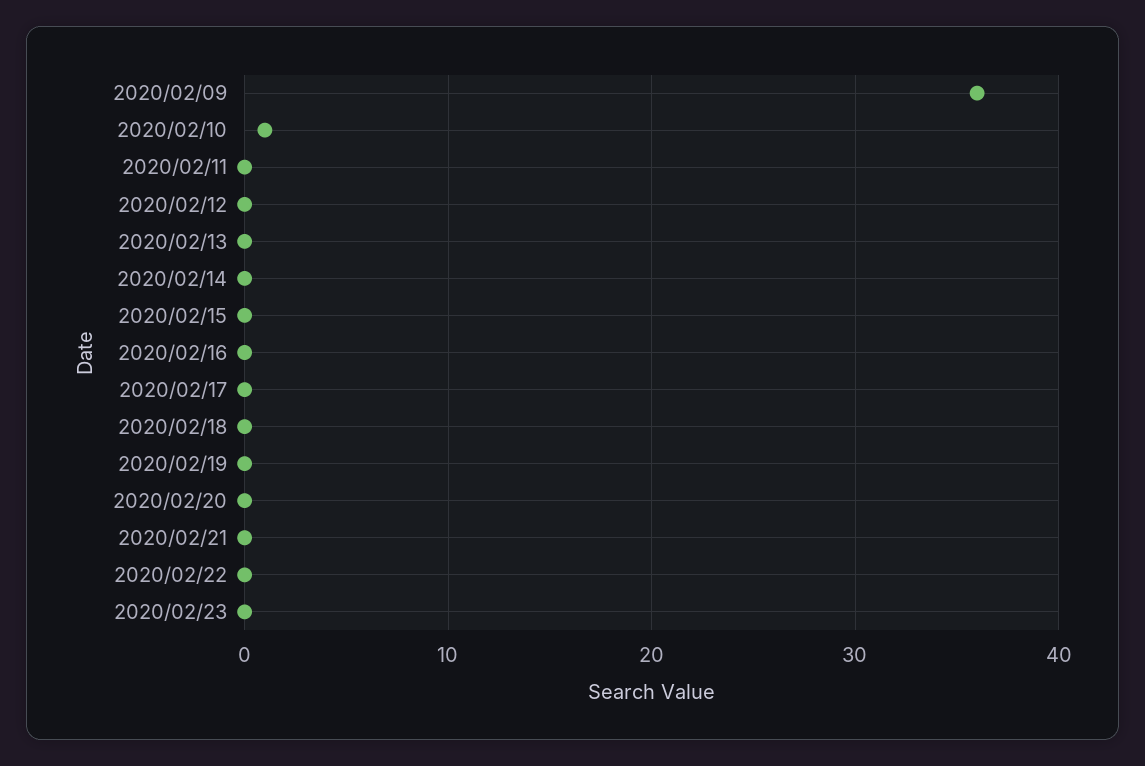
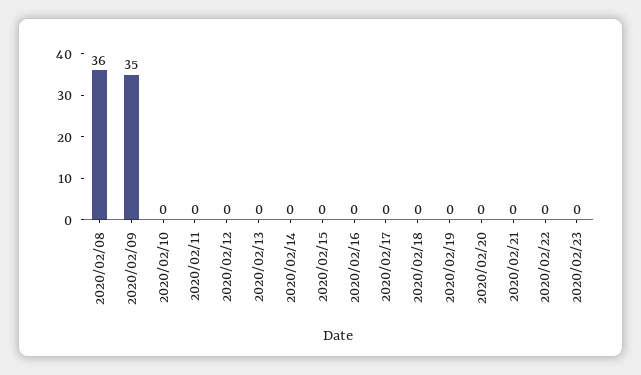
2020/02/09: 36 -> 35
2020/02/10: 1 -> 0
2020/02/08: none -> 36

